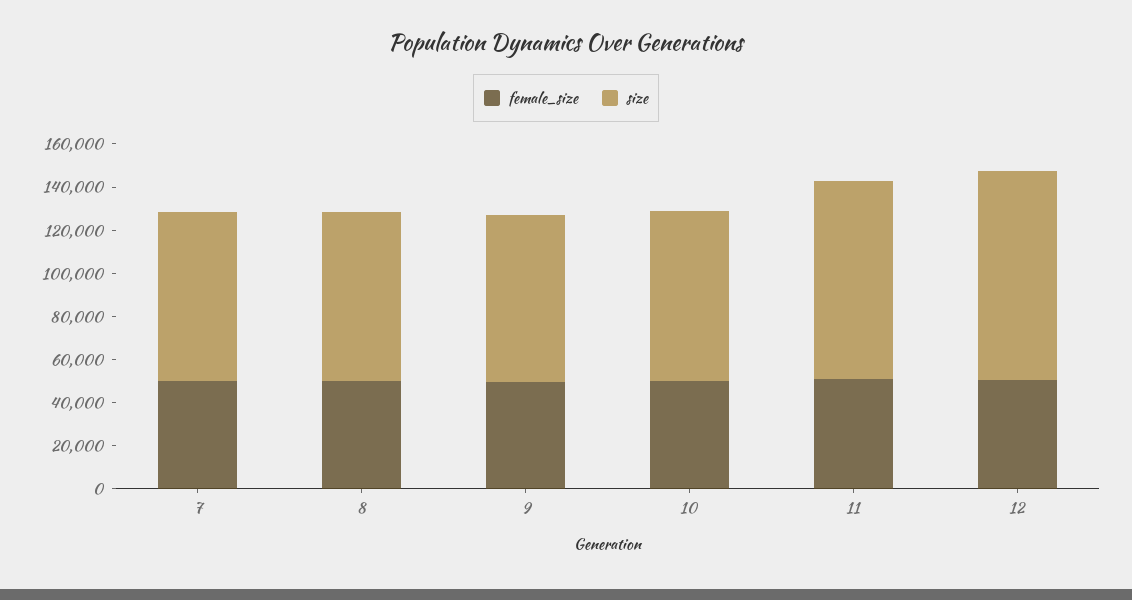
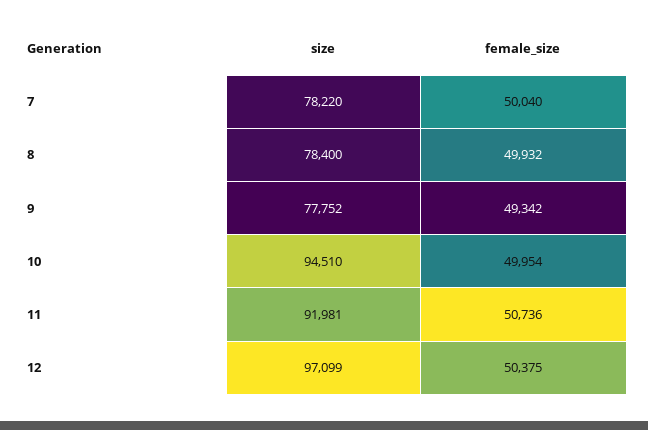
size, 10: 80000 -> 94510

